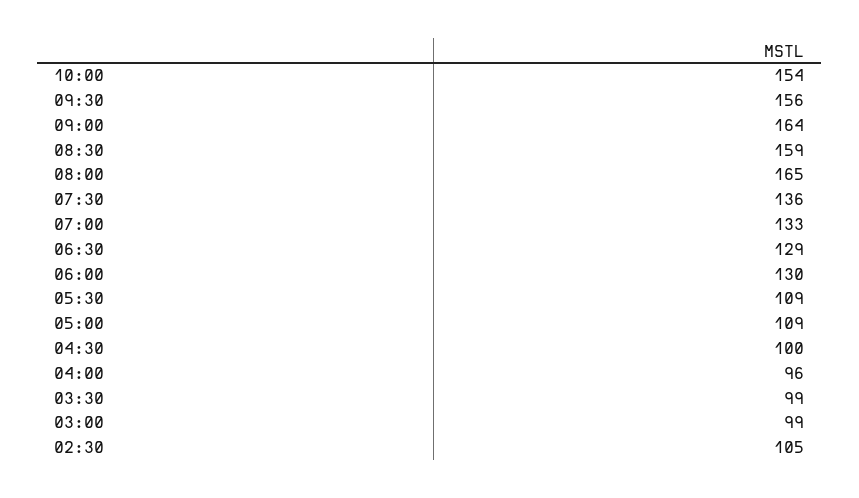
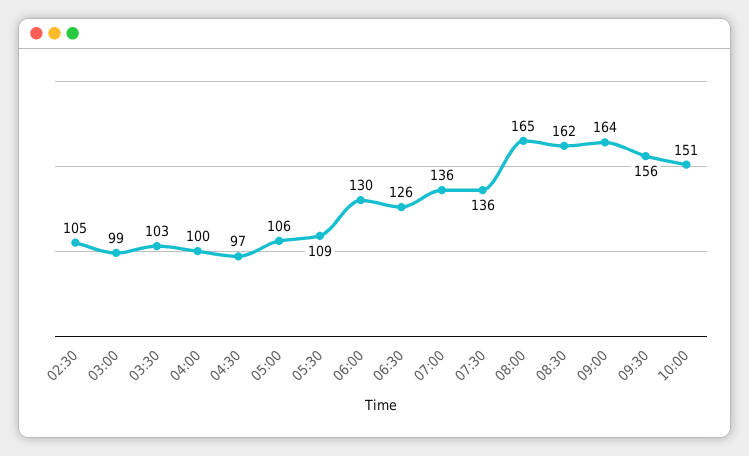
10:00: 154 -> 151
08:30: 159 -> 162
07:00: 133 -> 136
06:30: 129 -> 126
05:00: 109 -> 106
04:30: 100 -> 97
04:00: 96 -> 100
03:30: 99 -> 103

